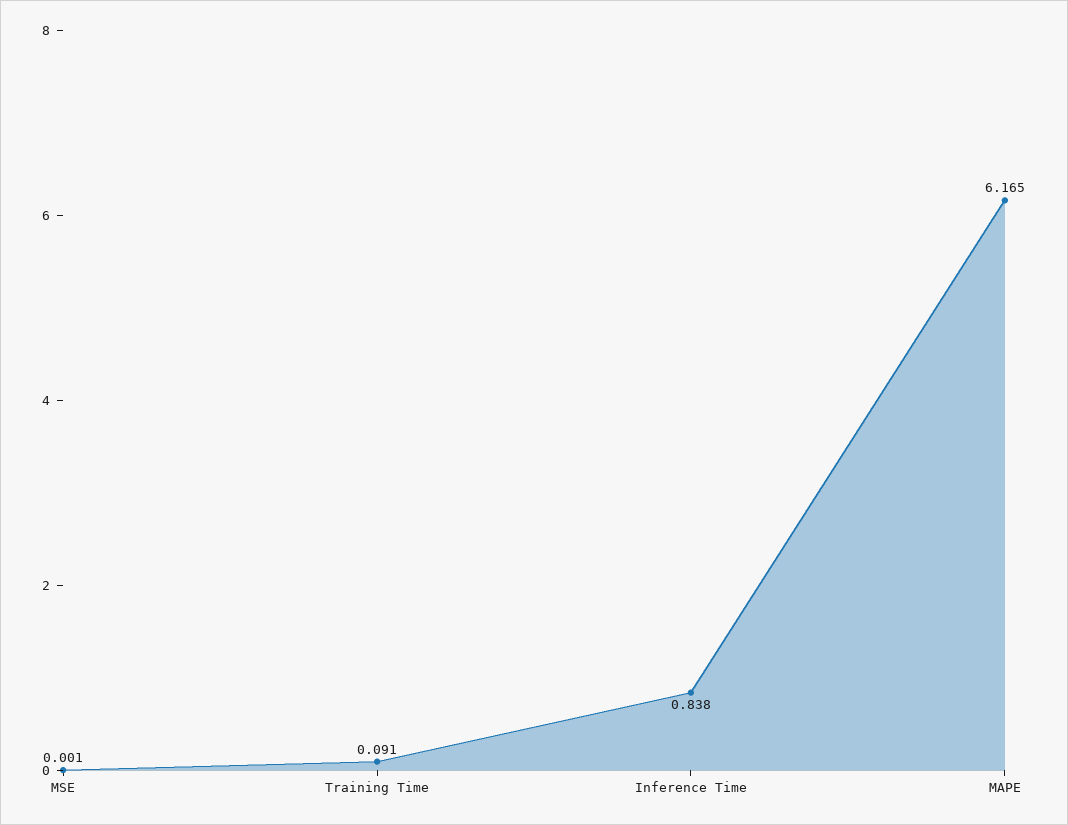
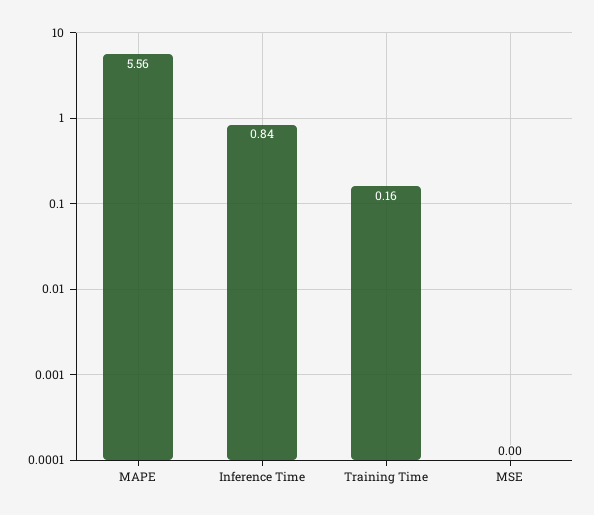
Training Time: 0.091 -> 0.16
MAPE: 6.165 -> 5.56

